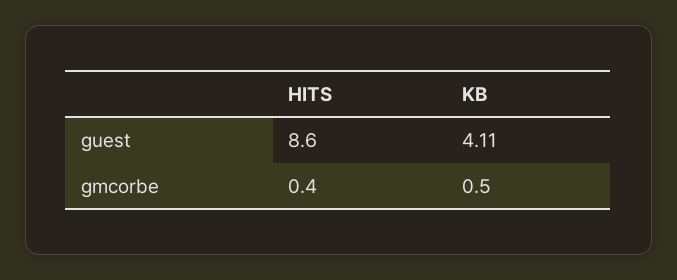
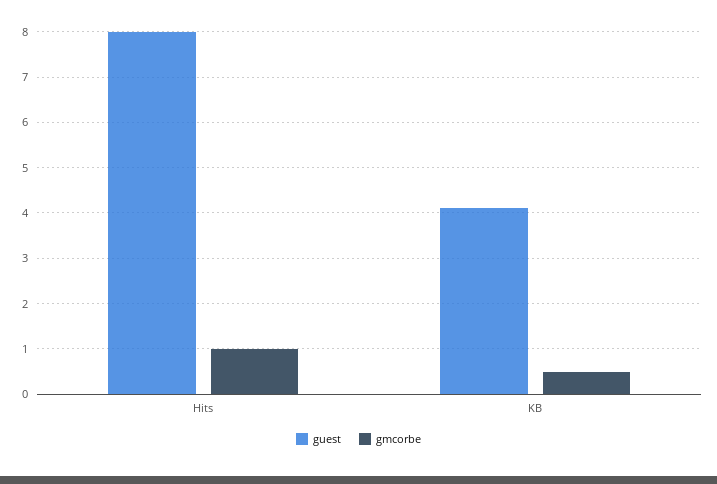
guest, HITS: 8.6 -> 8
gmcorbe, HITS: 0.4 -> 1

